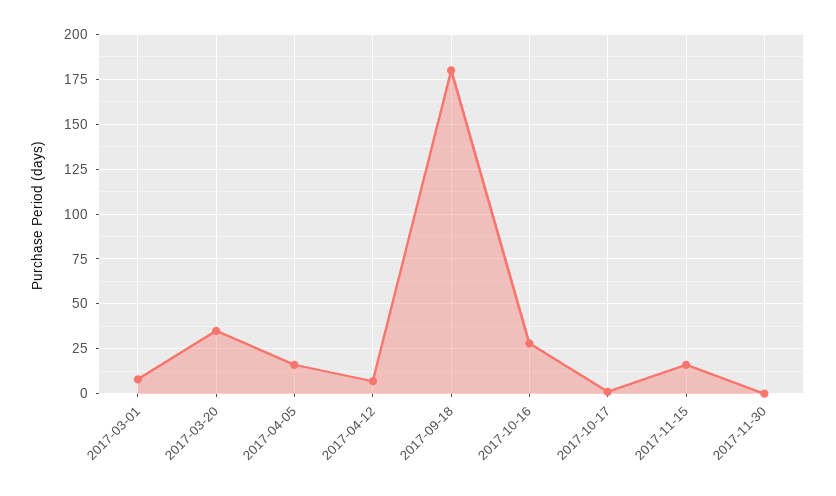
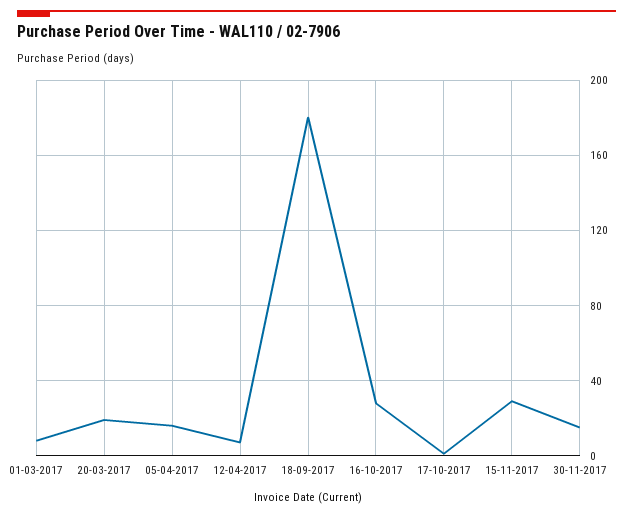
2017-03-20: 35 -> 20
2017-11-15: 15 -> 30
2017-11-30: 0 -> 15

